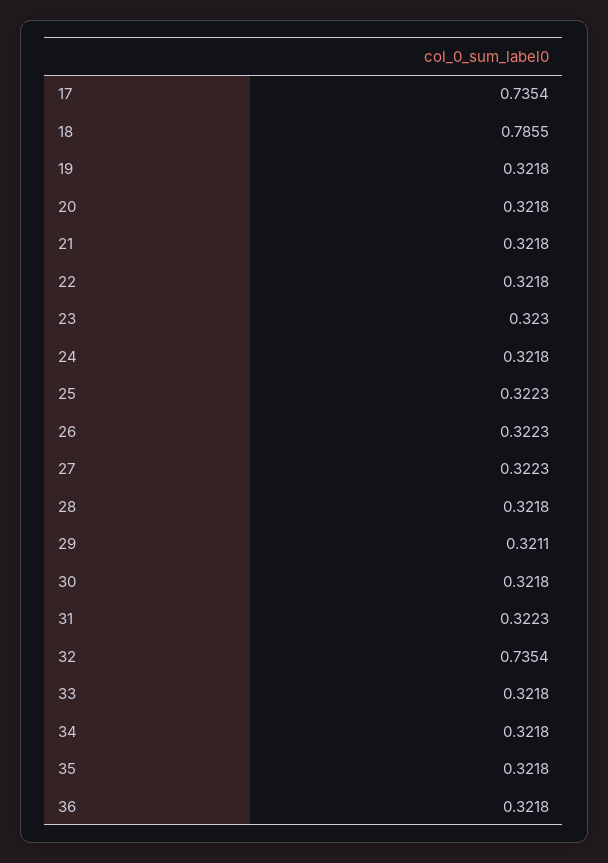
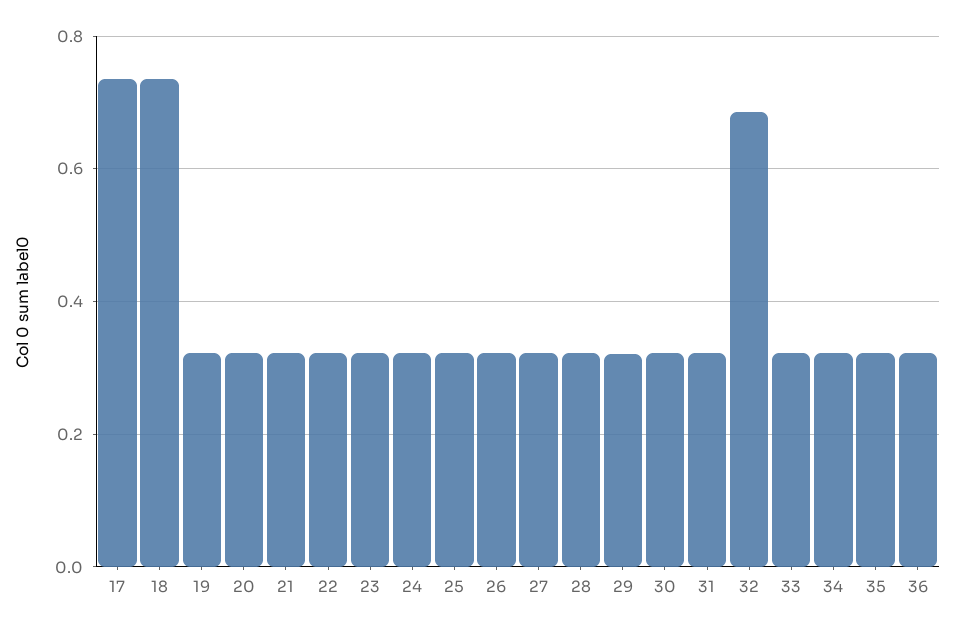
18: 0.7855 -> 0.74
32: 0.7354 -> 0.68

